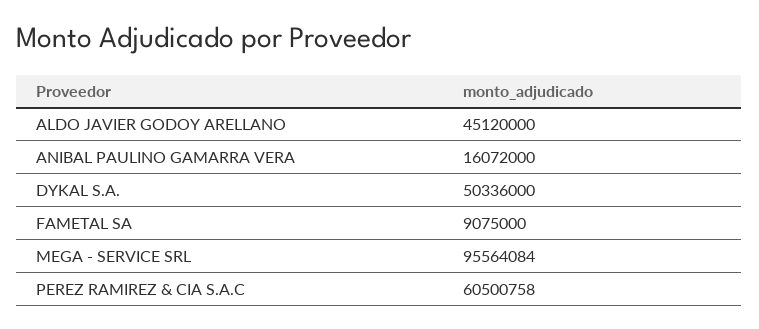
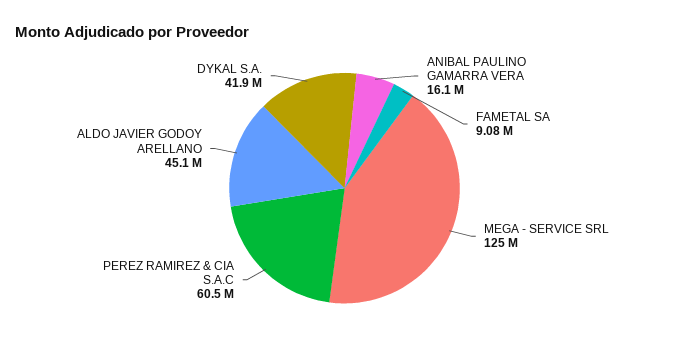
DYKAL S.A.: 50336000 -> 41900000
MEGA - SERVICE SRL: 95564084 -> 125000000

